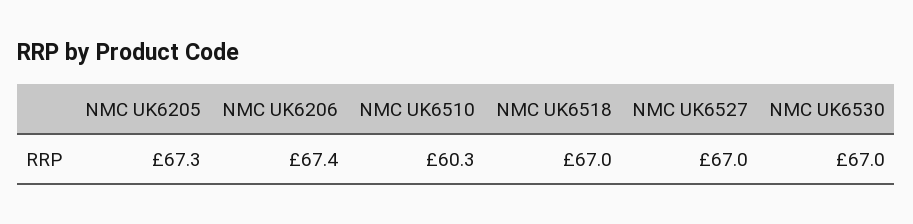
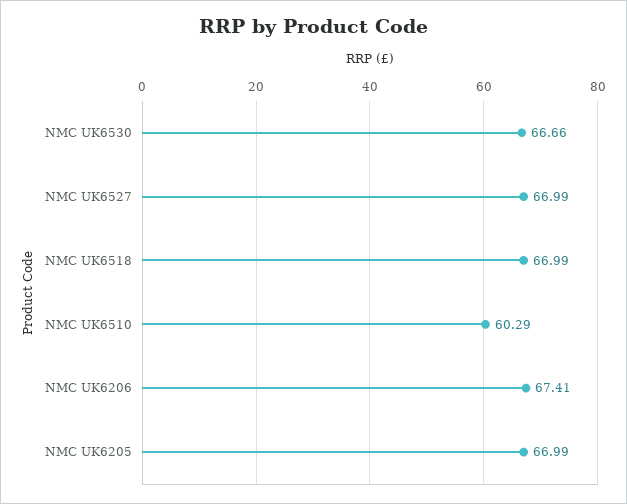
NMC UK6205: 67.3 -> 66.99
NMC UK6530: 67 -> 66.66

